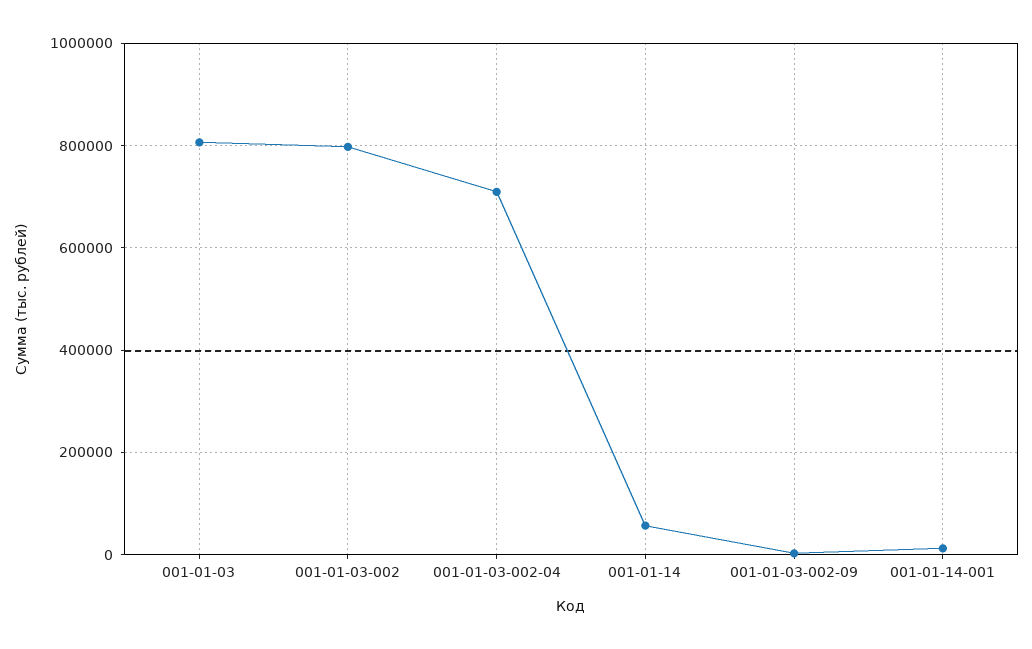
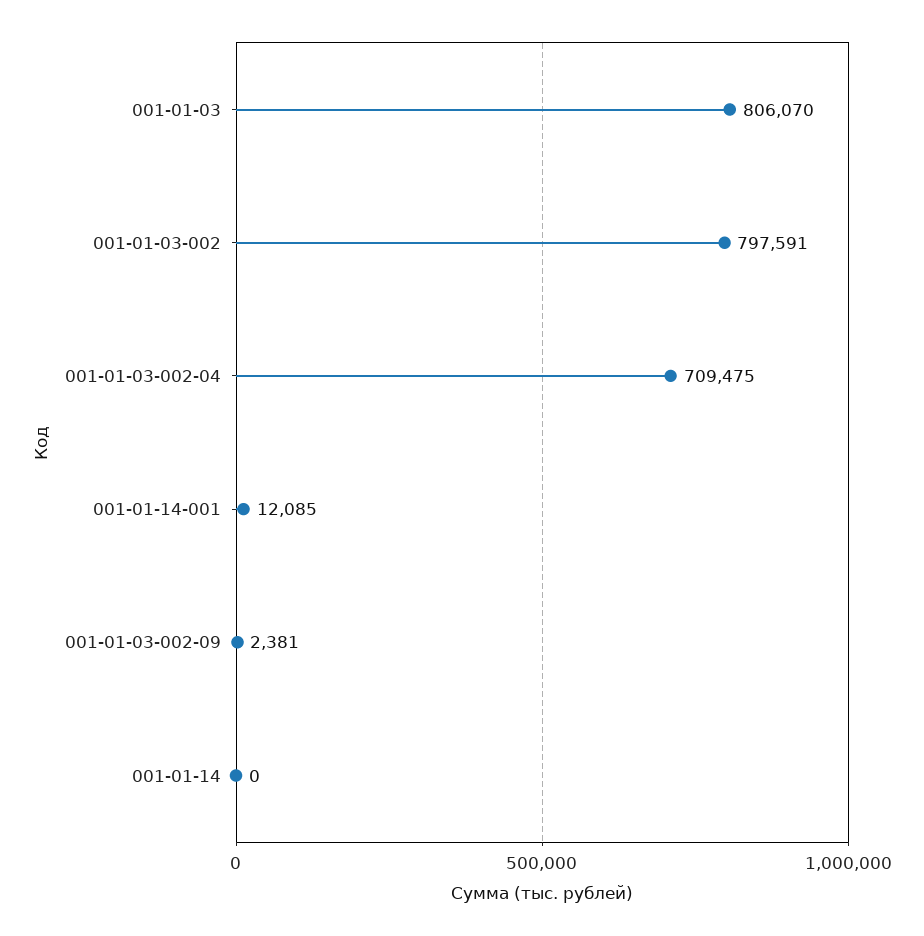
001-01-14: 60000 -> 0

